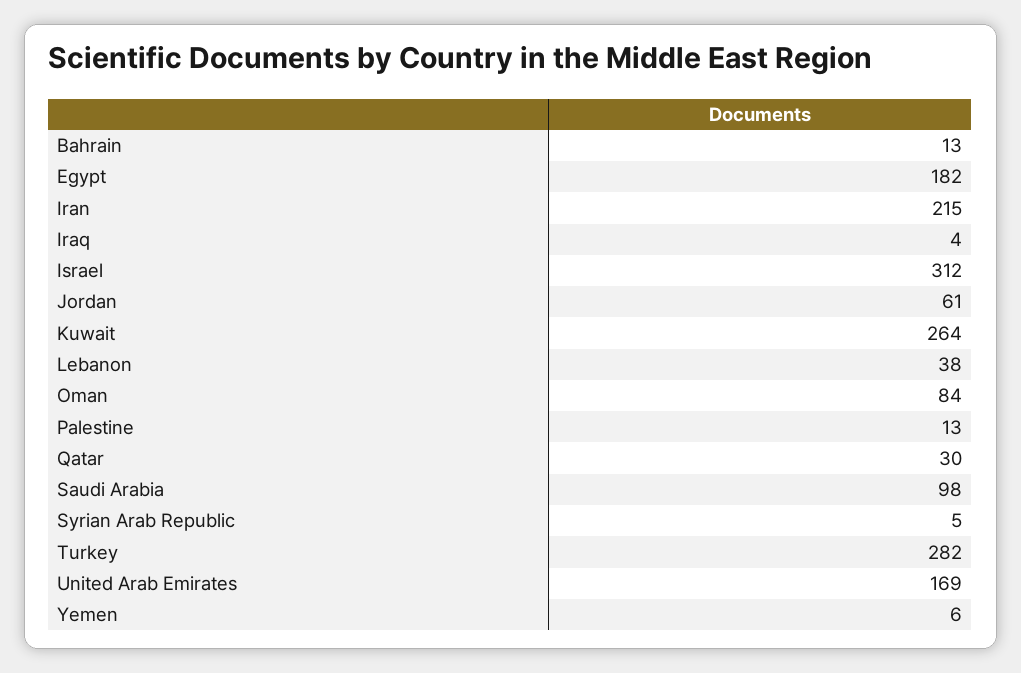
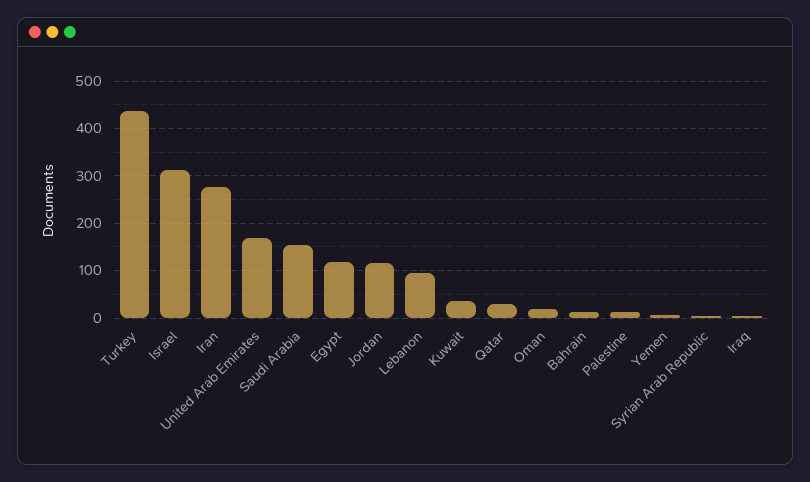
Egypt: 182 -> 120
Iran: 215 -> 280
Jordan: 61 -> 120
Kuwait: 264 -> 40
Lebanon: 38 -> 100
Oman: 84 -> 20
Saudi Arabia: 98 -> 160
Turkey: 282 -> 440

